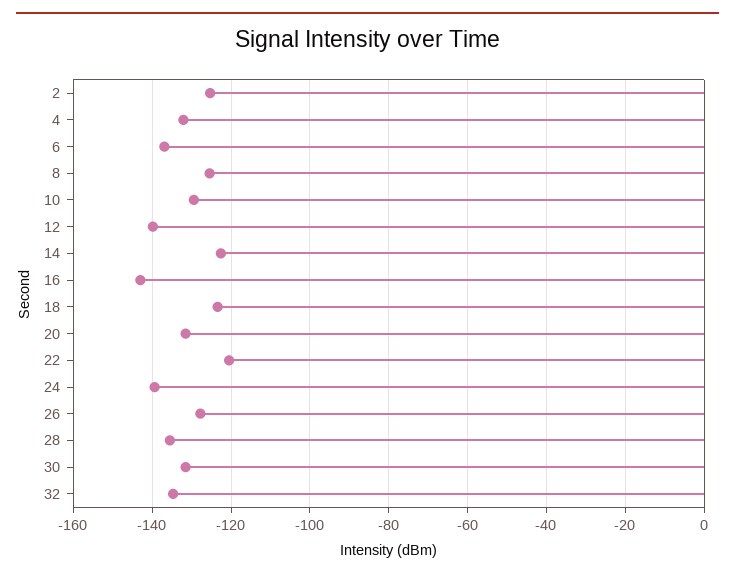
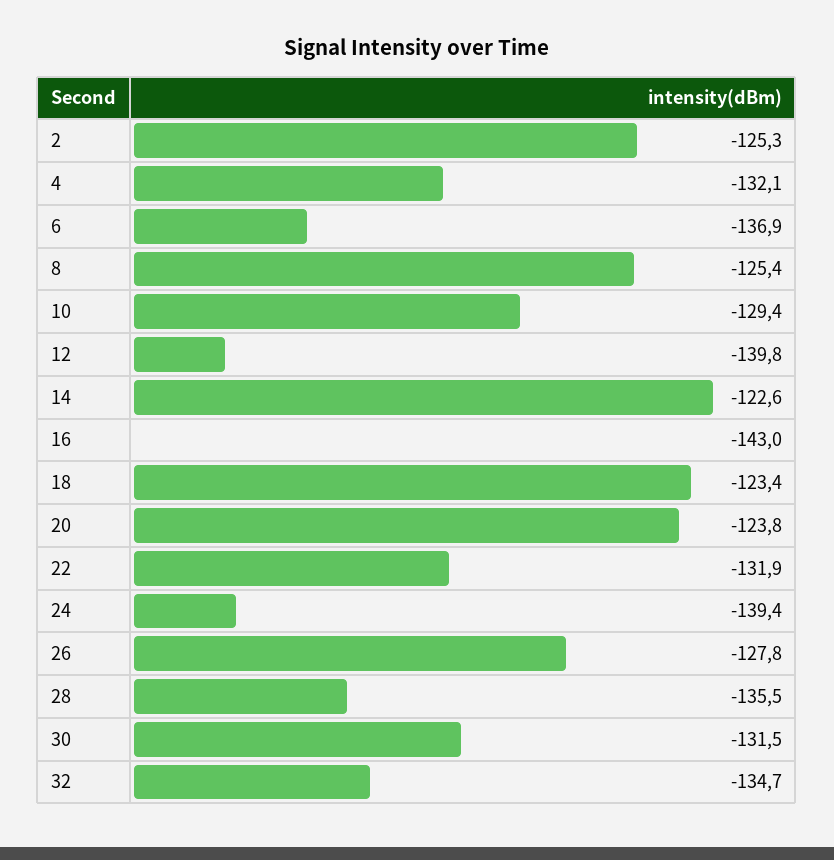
20: -132 -> -123.8
22: -120 -> -131.9

